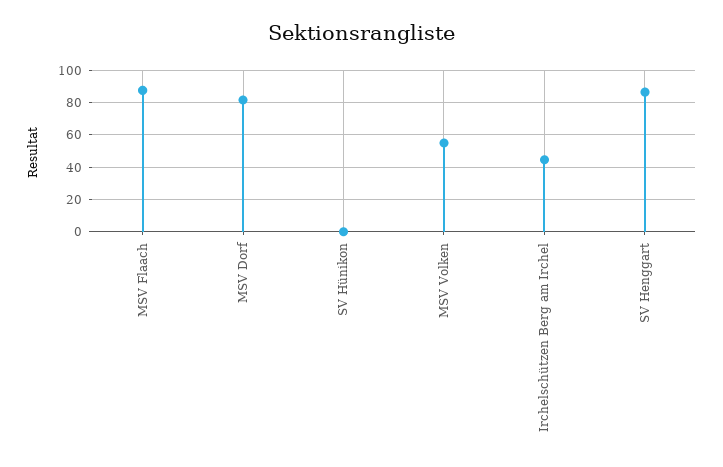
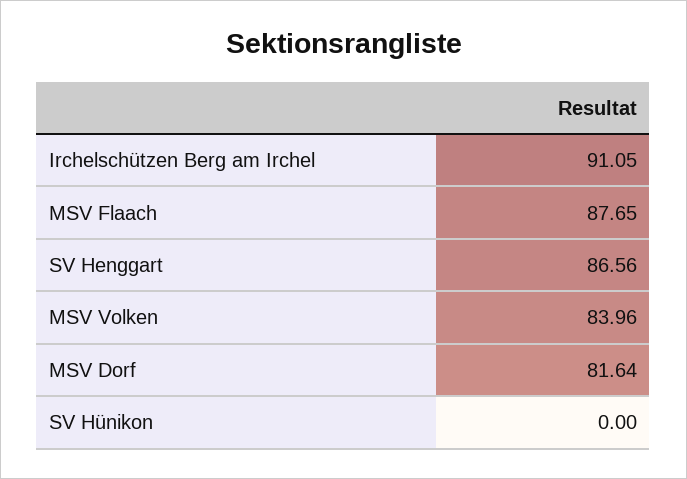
MSV Volken: 55 -> 83.96
Irchelschützen Berg am Irchel: 45 -> 91.05

